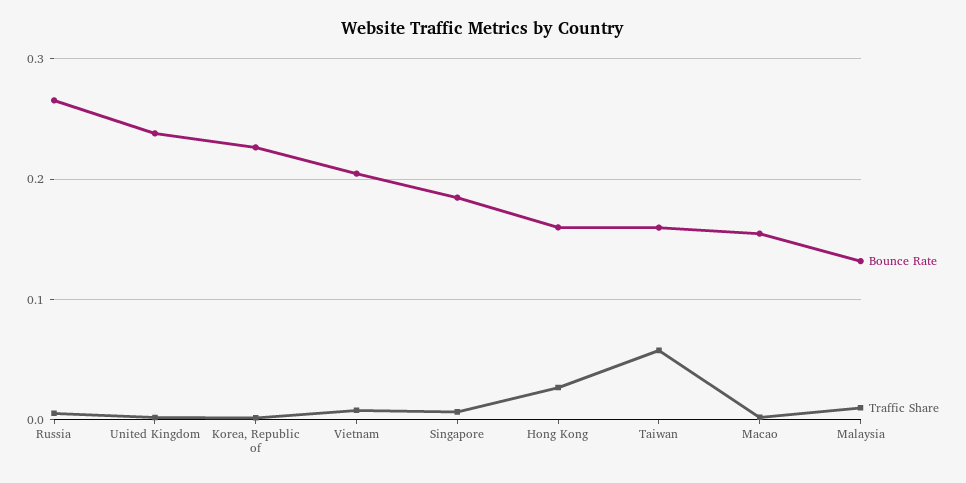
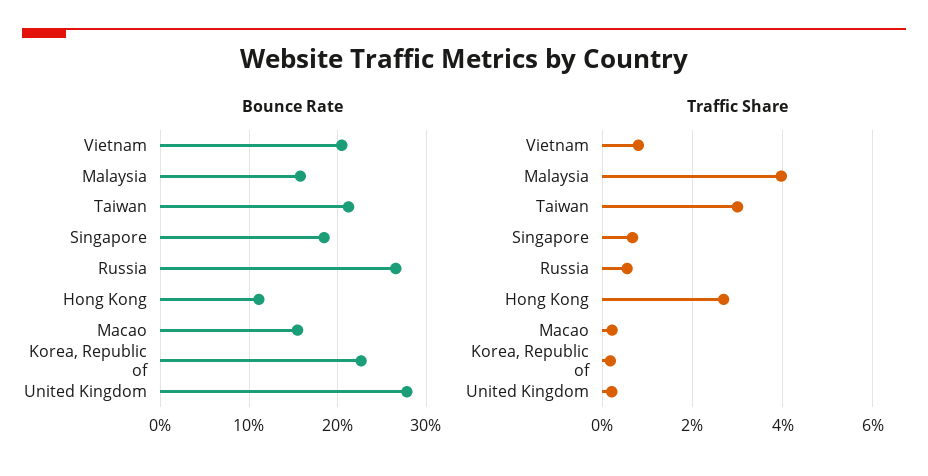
Bounce Rate, United Kingdom: 0.24 -> 0.28
Bounce Rate, Hong Kong: 0.16 -> 0.11
Bounce Rate, Taiwan: 0.16 -> 0.21
Traffic Share, Taiwan: 0.06 -> 0.03
Bounce Rate, Malaysia: 0.13 -> 0.16
Traffic Share, Malaysia: 0.01 -> 0.04

